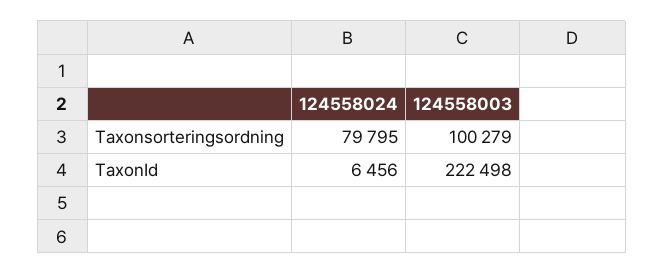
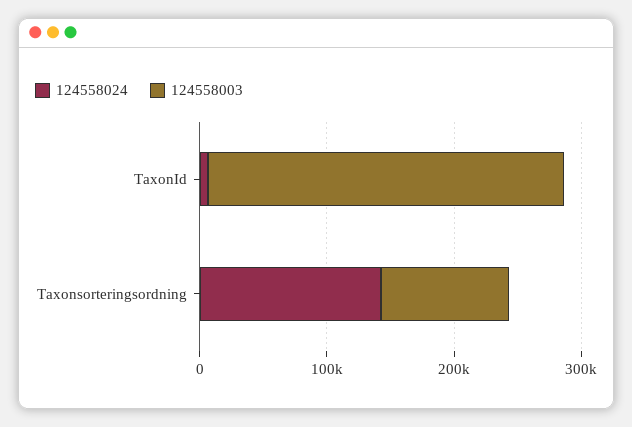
124558024, Taxonsorteringsordning: 79795 -> 140000
124558003, TaxonId: 222498 -> 280000

